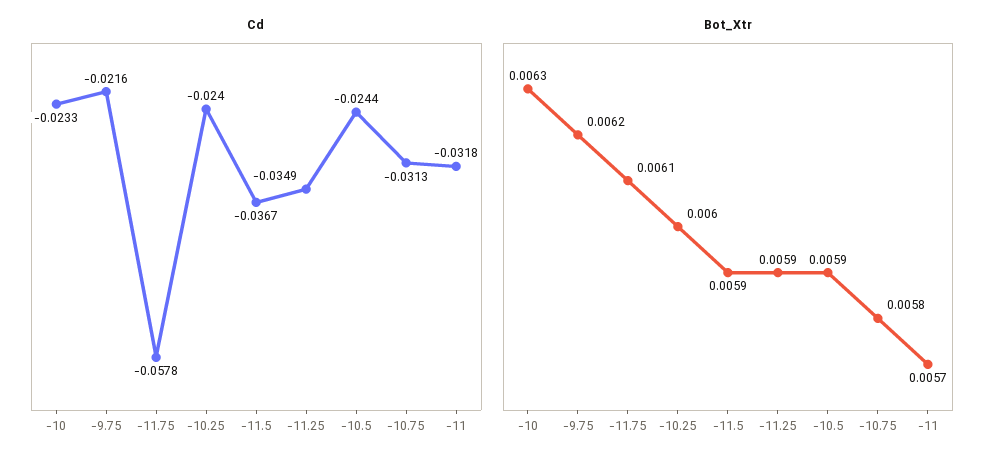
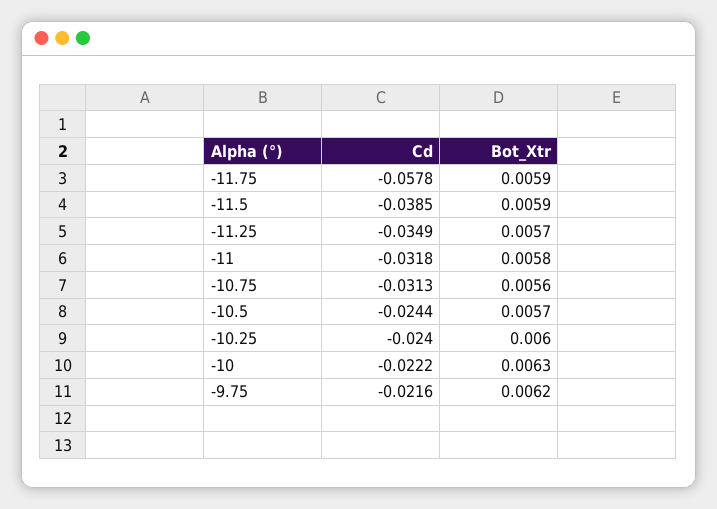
Cd, -10: -0.0233 -> -0.0222
Cd, -11.5: -0.0367 -> -0.0385
Bot_Xtr, -11.75: 0.0061 -> 0.0059
Bot_Xtr, -11.25: 0.0059 -> 0.0057
Bot_Xtr, -10.5: 0.0059 -> 0.0057
Bot_Xtr, -10.75: 0.0058 -> 0.0056
Bot_Xtr, -11: 0.0057 -> 0.0058

